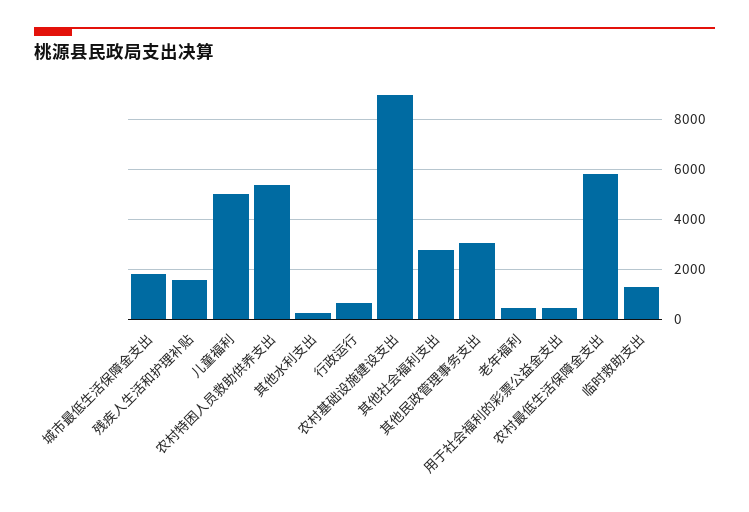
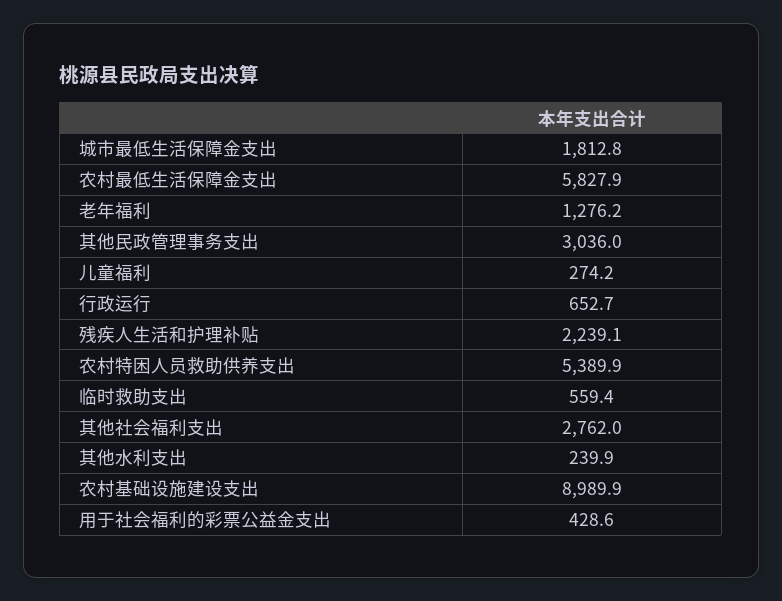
残疾人生活和护理补贴: 1500 -> 2239.1
儿童福利: 5000 -> 274.2
老年福利: 500 -> 1276.2
临时救助支出: 1250 -> 559.4

